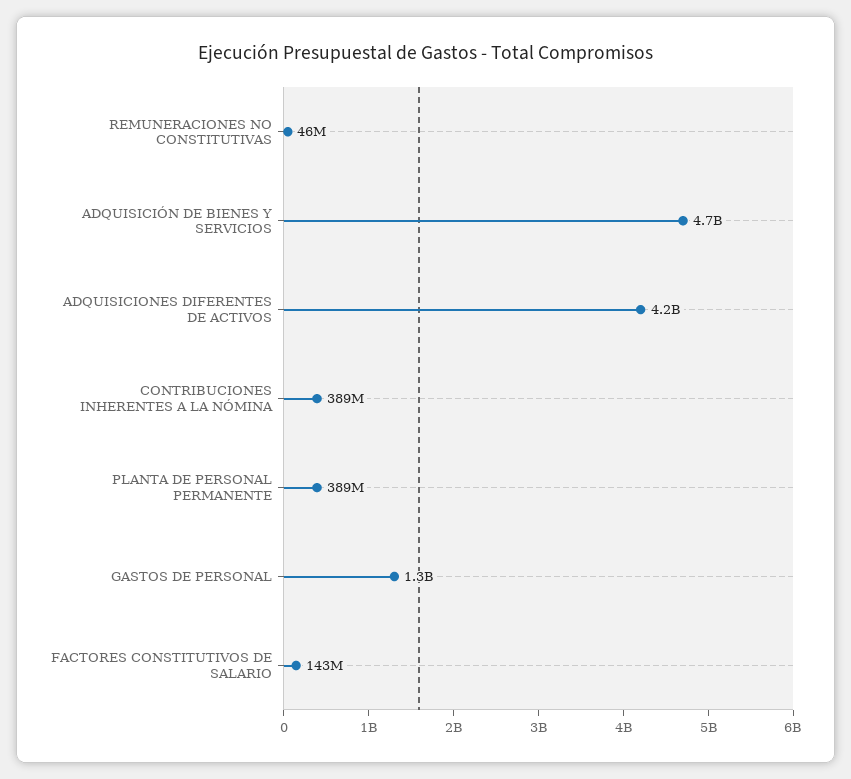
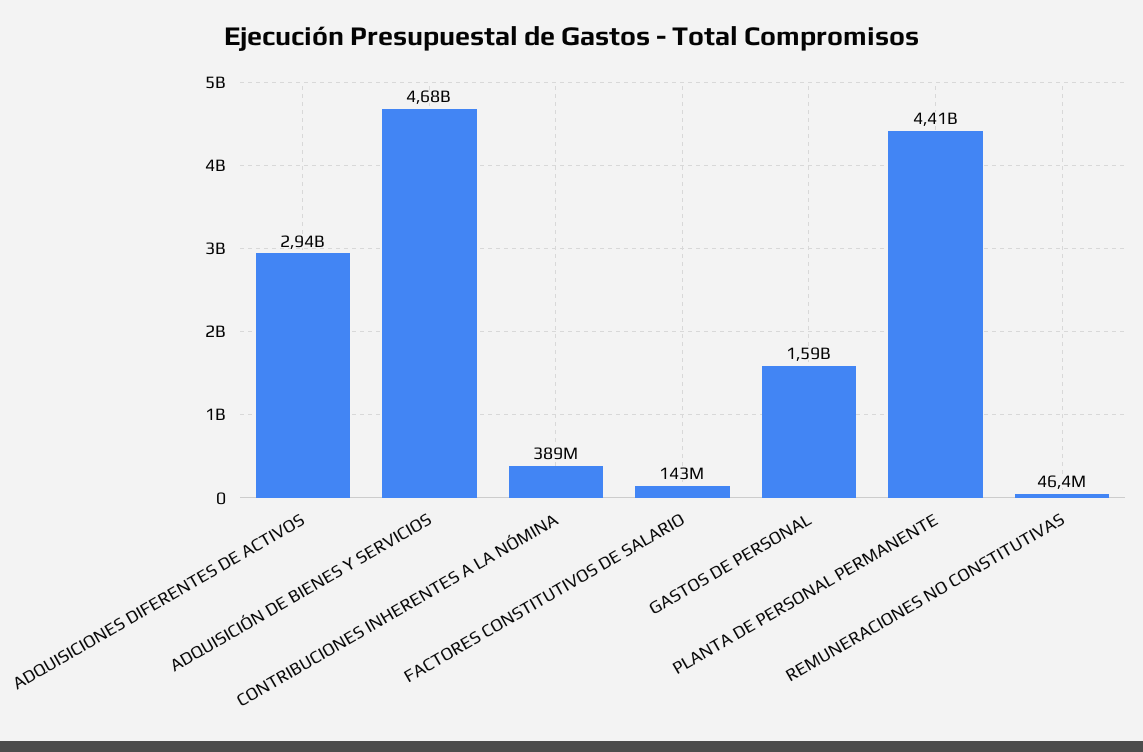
ADQUISICIONES DIFERENTES DE ACTIVOS: 4200000000 -> 2940000000
PLANTA DE PERSONAL PERMANENTE: 389000000 -> 4410000000
GASTOS DE PERSONAL: 1300000000 -> 1590000000

